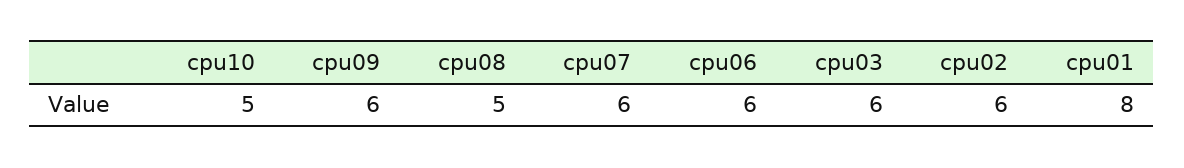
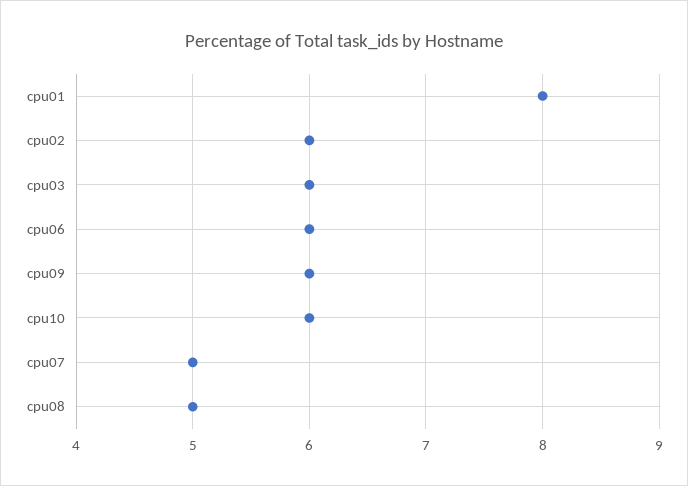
cpu10: 5 -> 6
cpu07: 6 -> 5

